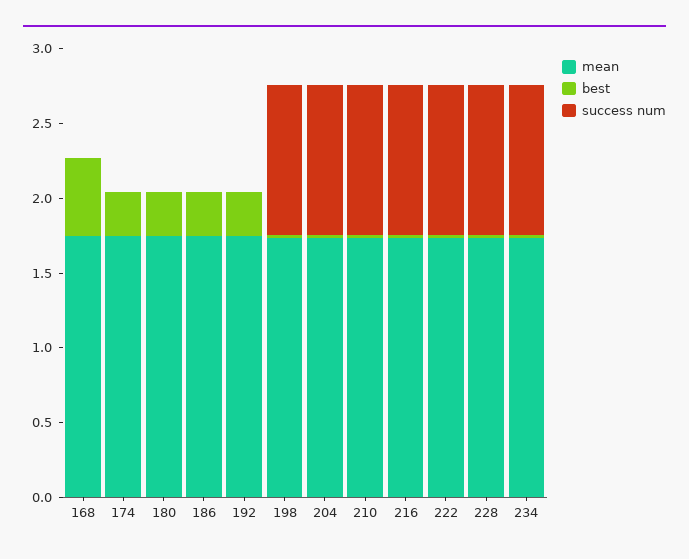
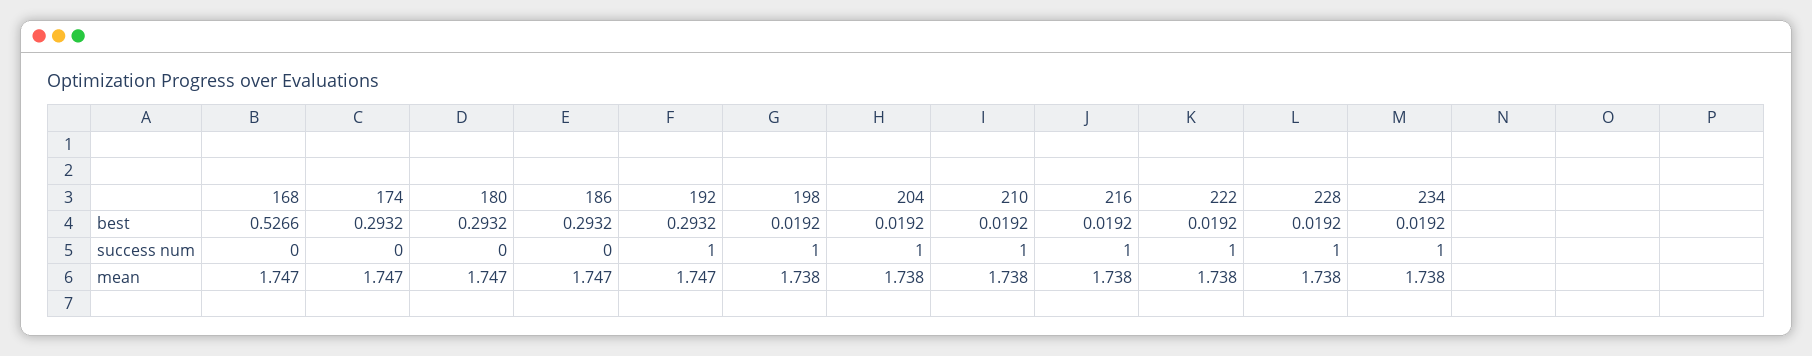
success num, 192: 0 -> 1

